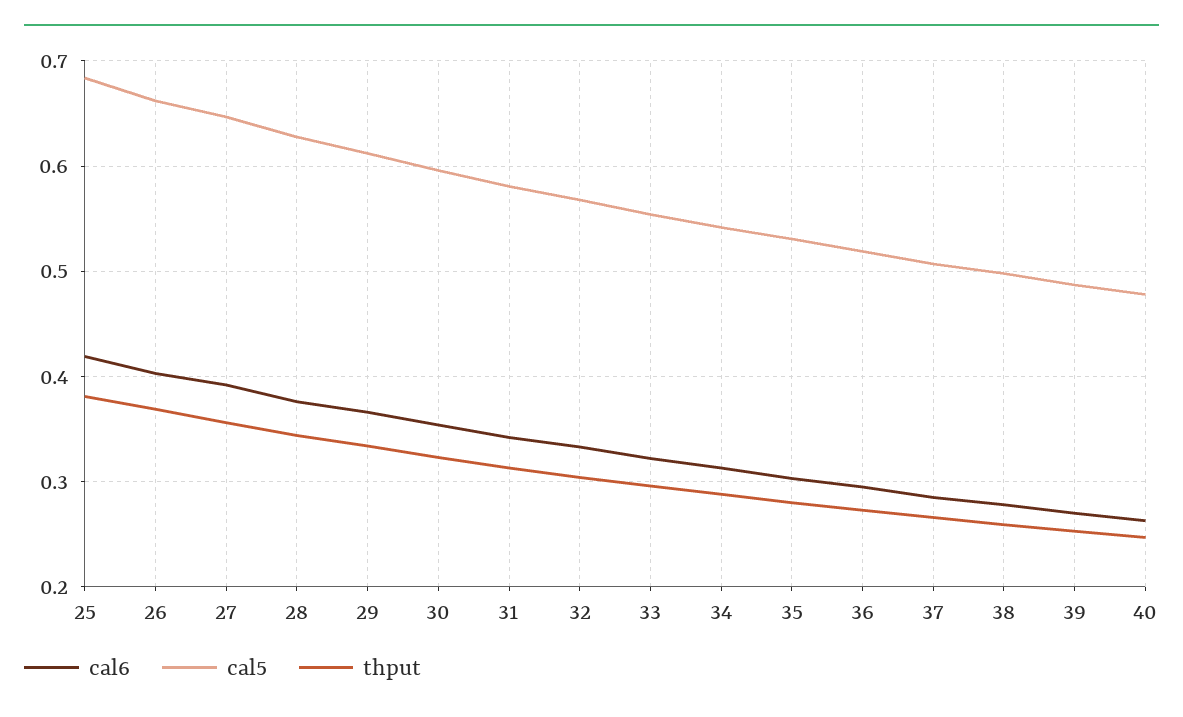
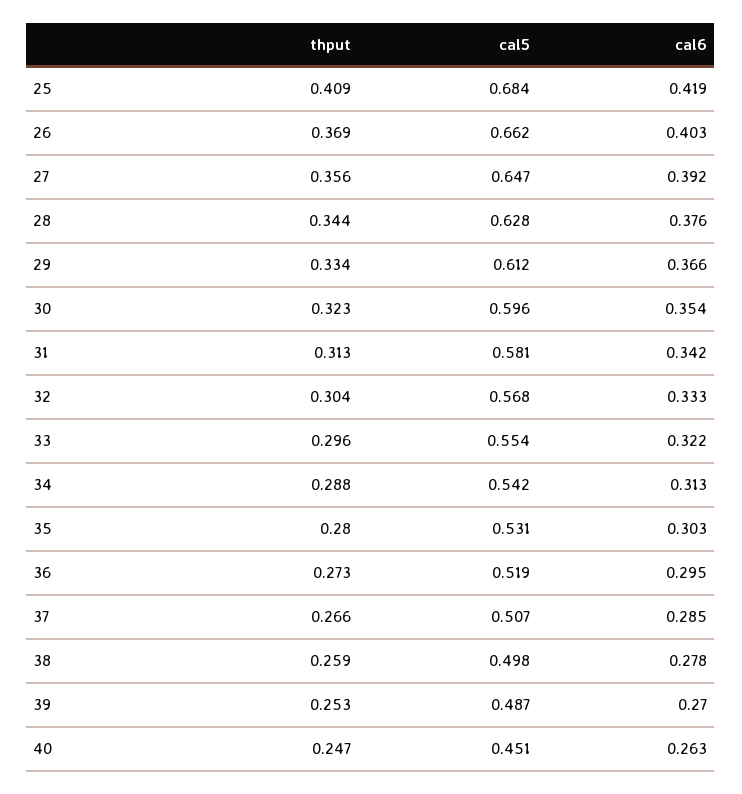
thput, 25: 0.38 -> 0.409
cal5, 40: 0.48 -> 0.451

